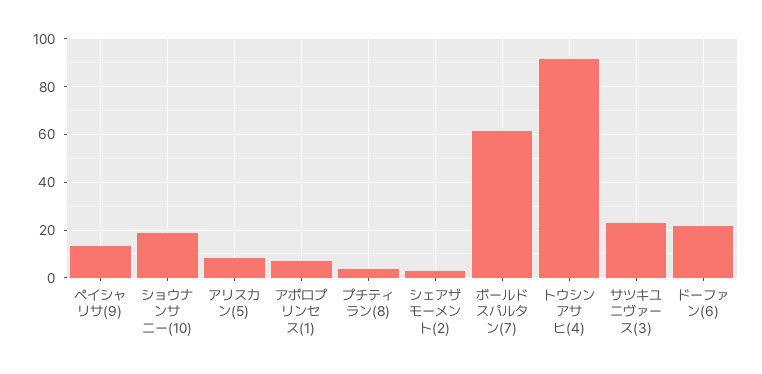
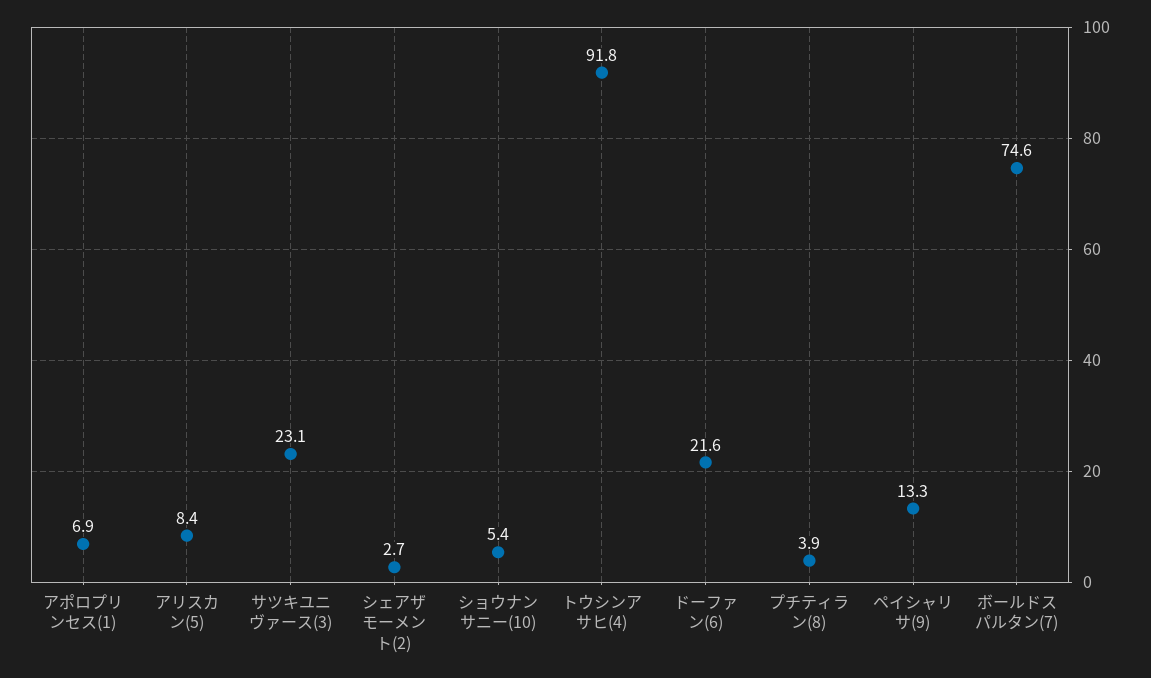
ショウナンサニー(10): 20 -> 5.4
ボールドスパルタン(7): 60 -> 74.6

